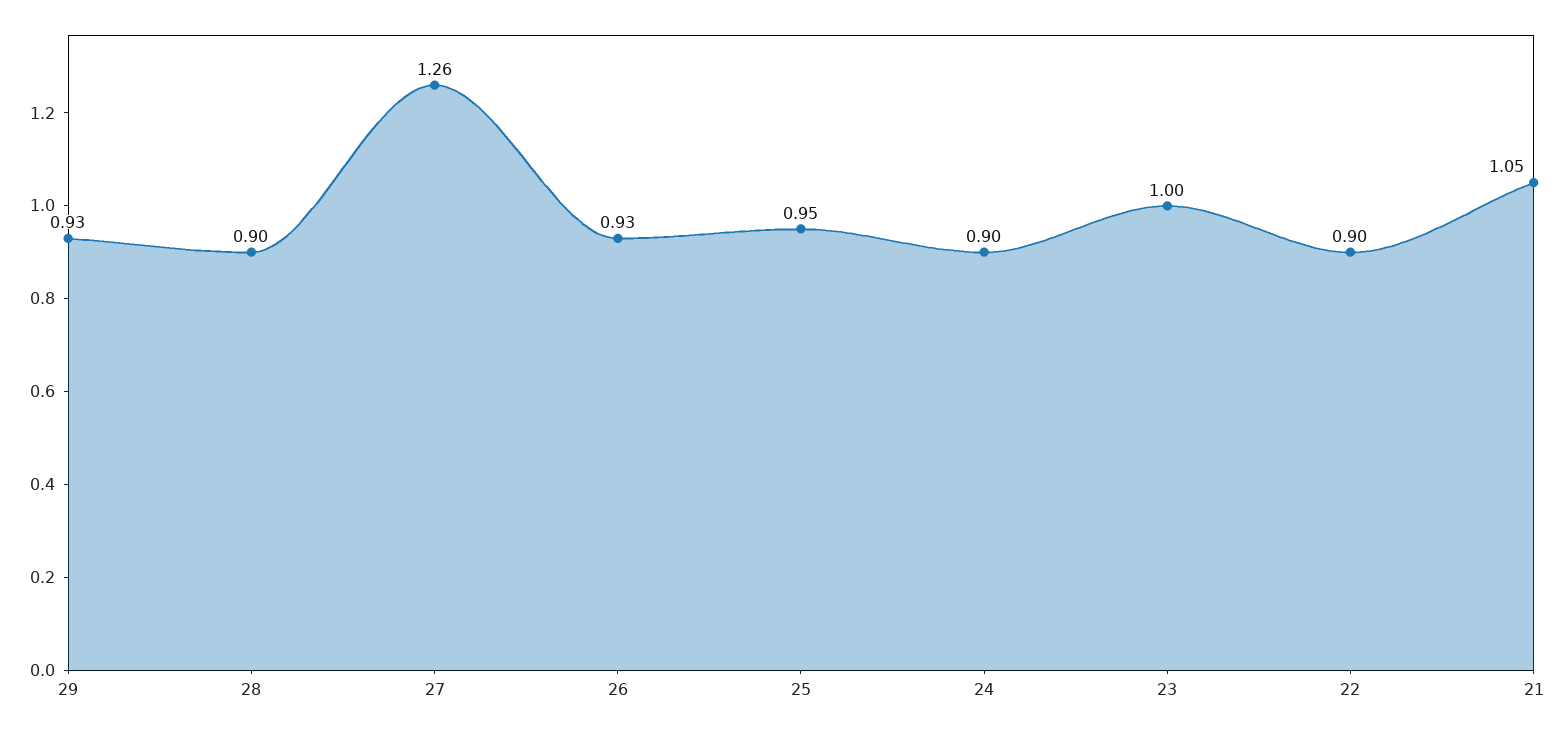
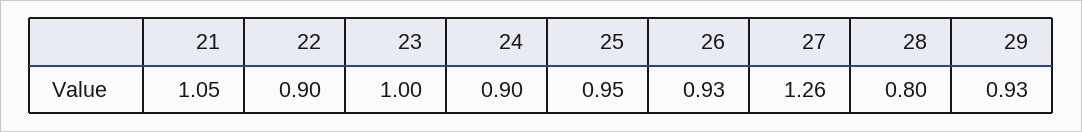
28: 0.9 -> 0.8

